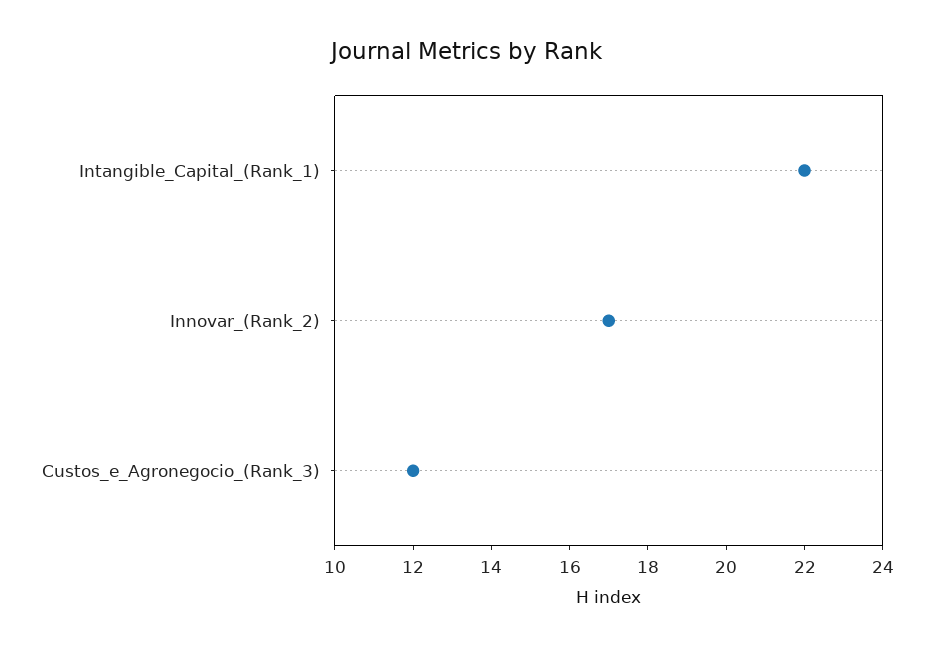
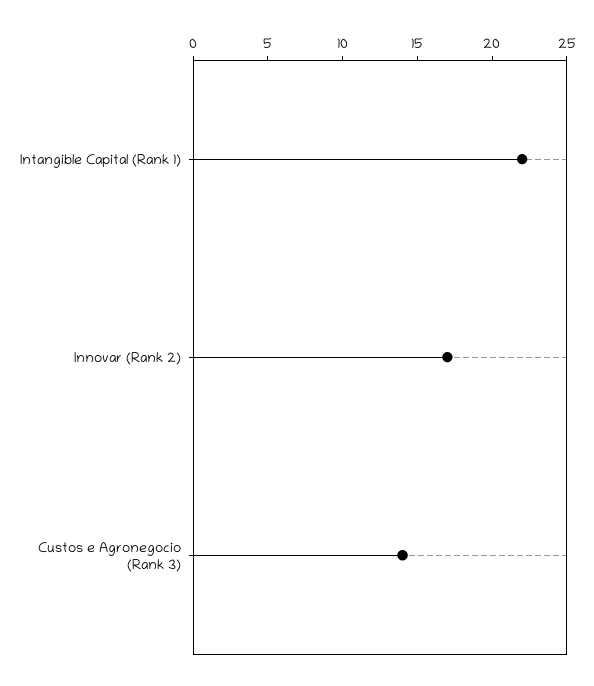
Custos_e_Agronegocio_(Rank_3): 12 -> 14

